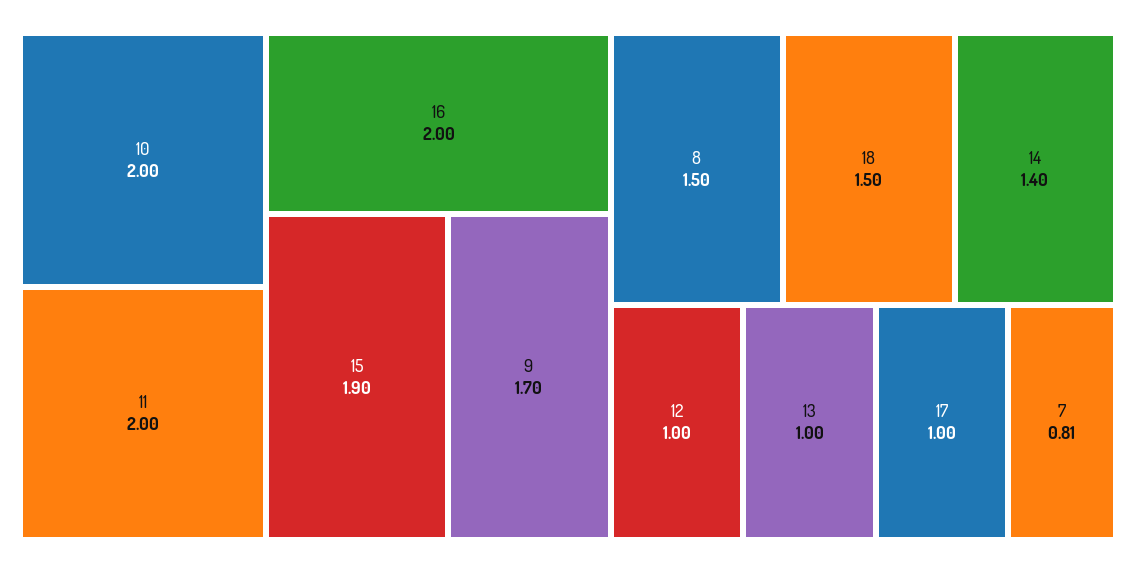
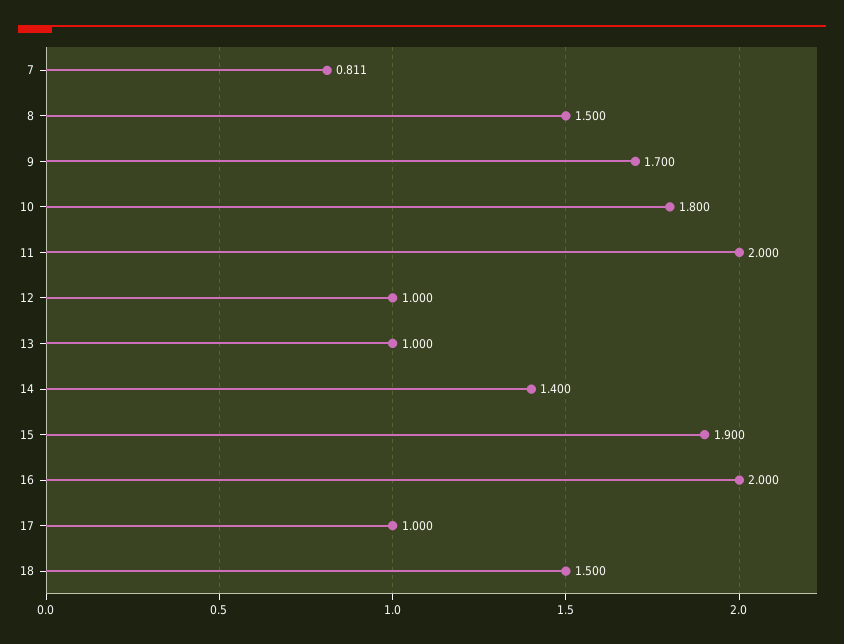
10: 2 -> 1.8

